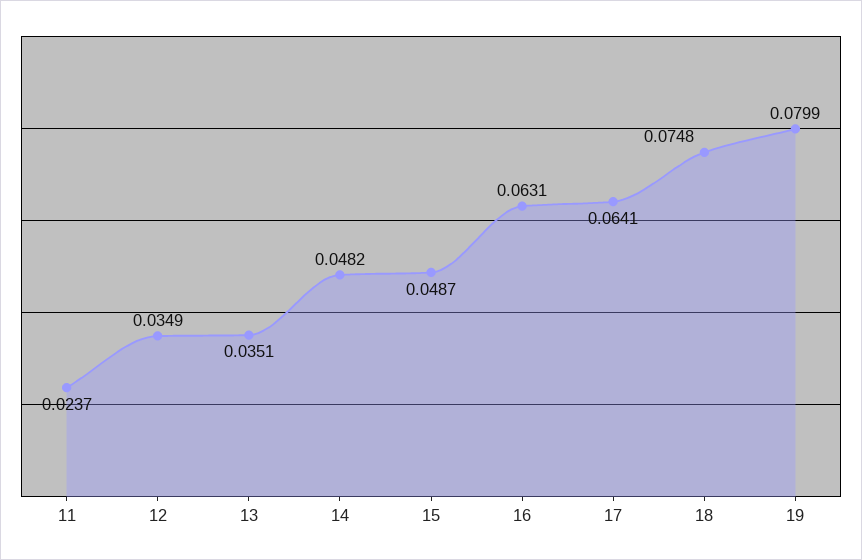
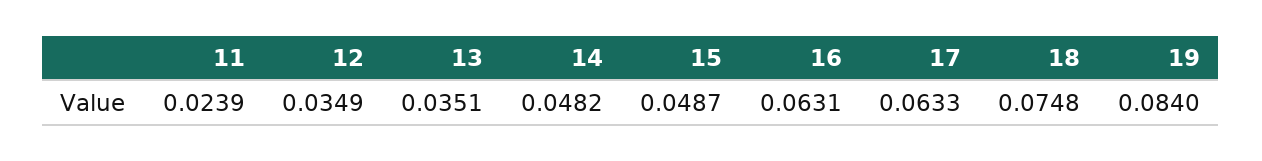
11: 0.0237 -> 0.0239
17: 0.0641 -> 0.0633
19: 0.0799 -> 0.084

